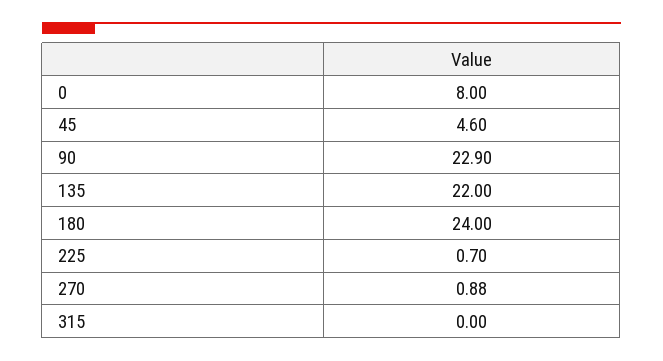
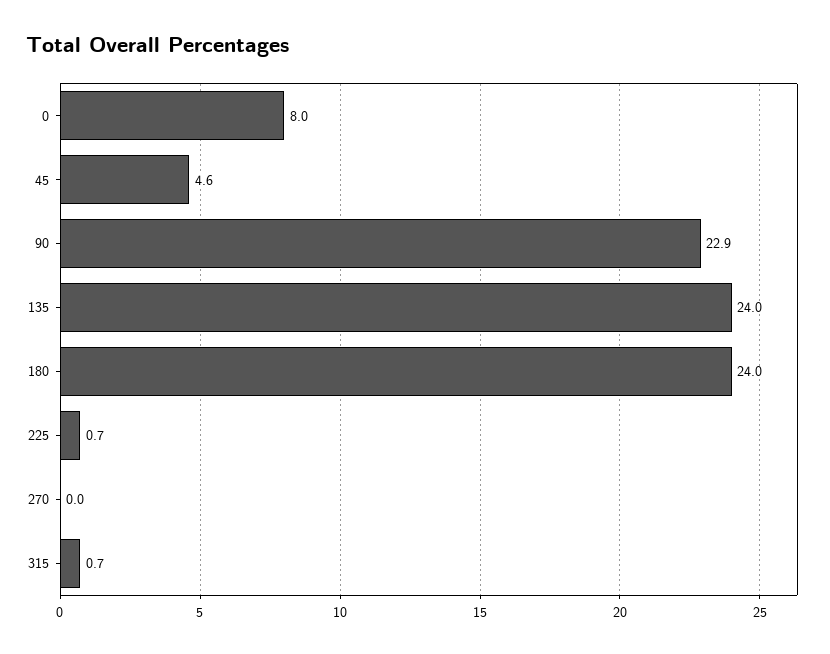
135: 22 -> 24
270: 0.88 -> 0
315: 0 -> 0.7

